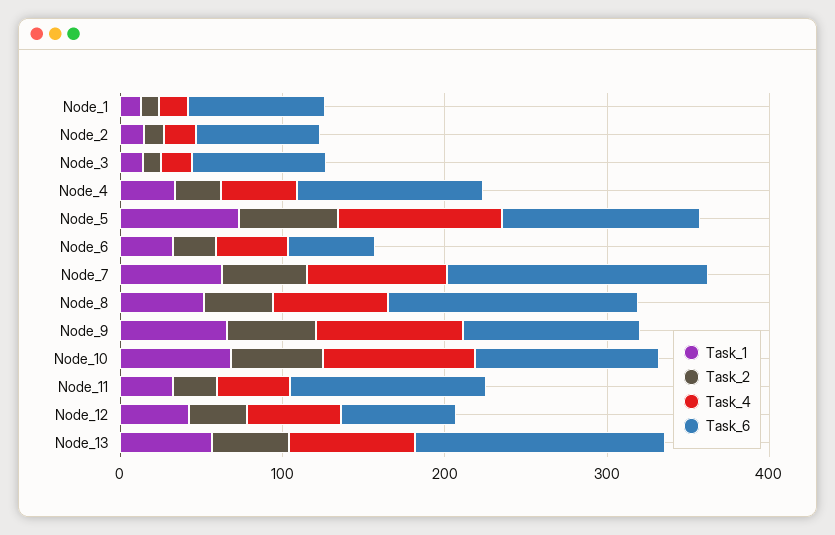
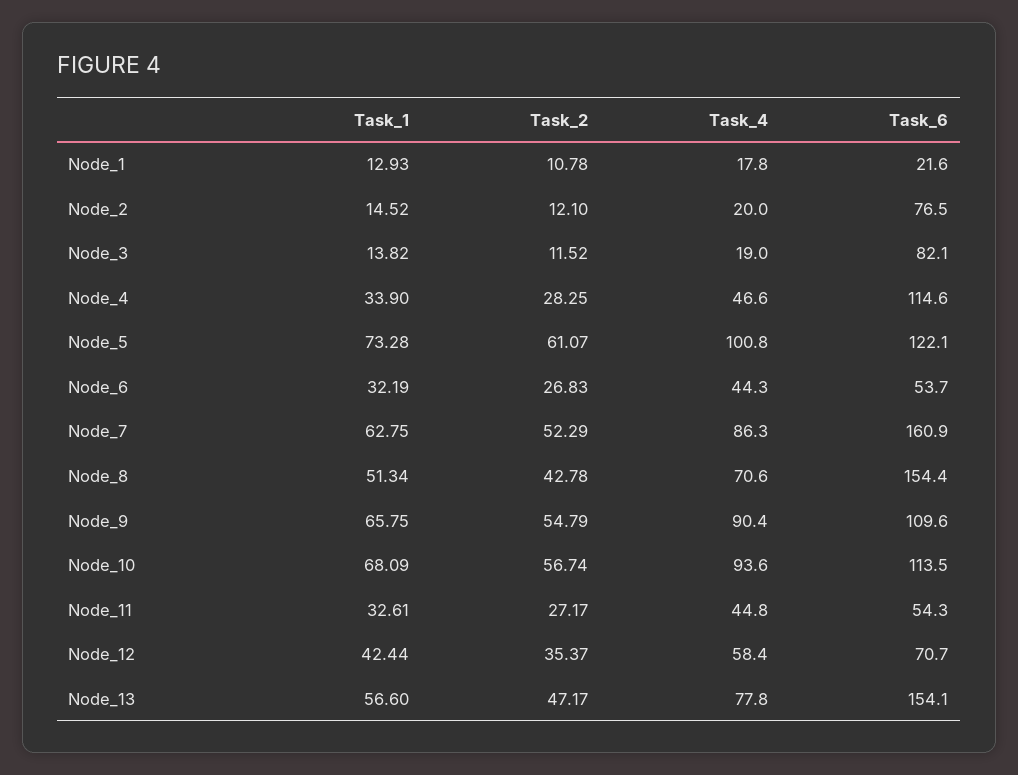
Task_6, Node_1: 80 -> 21.6
Task_6, Node_11: 120 -> 54.3

